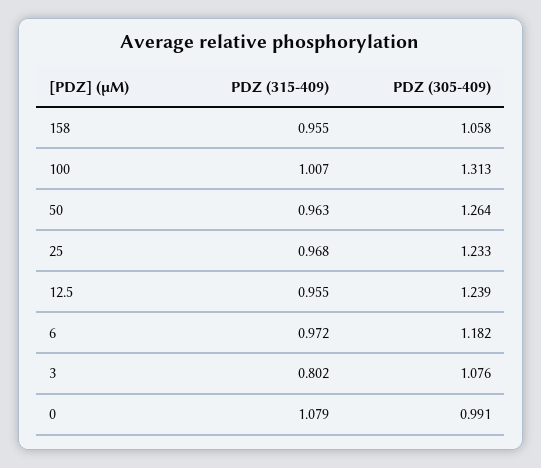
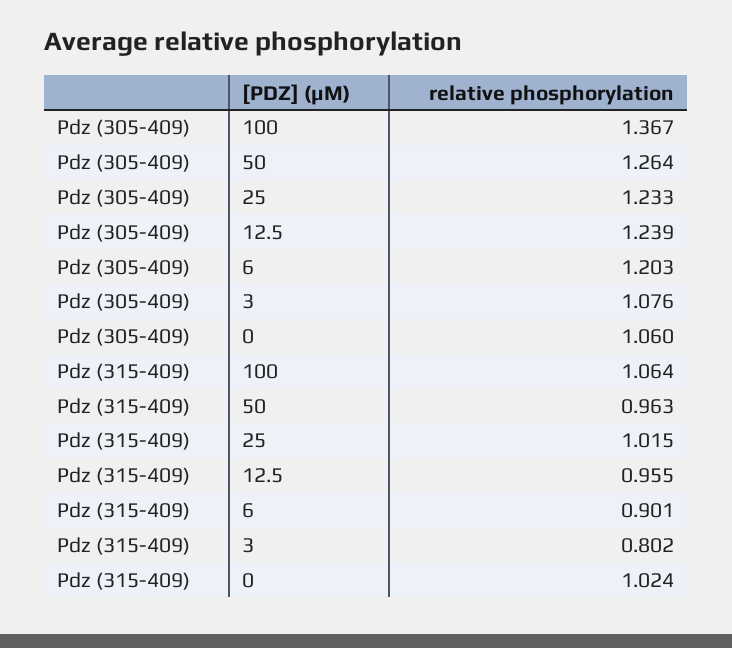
PDZ (315-409), 158: 0.955 -> none
PDZ (305-409), 158: 1.058 -> none
PDZ (315-409), 100: 1.007 -> 1.064
PDZ (305-409), 100: 1.313 -> 1.367
PDZ (315-409), 25: 0.968 -> 1.015
PDZ (315-409), 6: 0.972 -> 0.901
PDZ (305-409), 6: 1.182 -> 1.203
PDZ (315-409), 0: 1.079 -> 1.024
PDZ (305-409), 0: 0.991 -> 1.06

